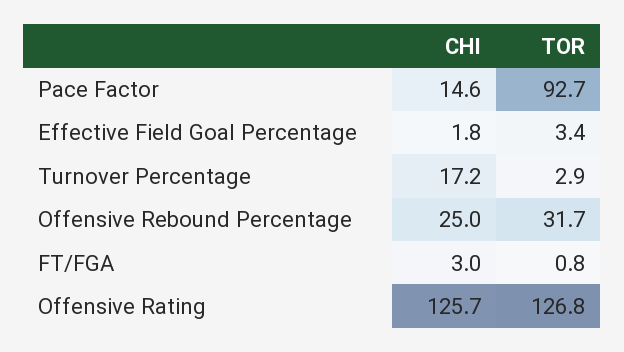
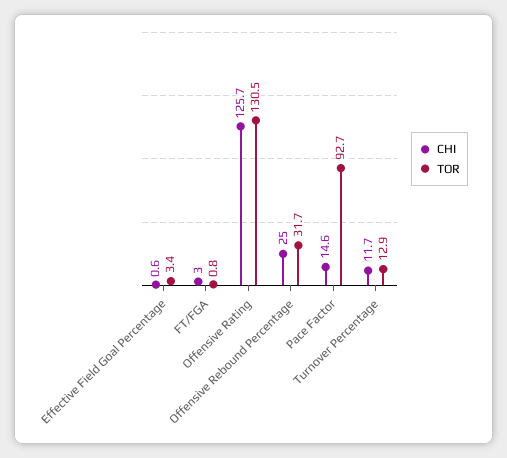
CHI, Effective Field Goal Percentage: 1.8 -> 0.6
CHI, Turnover Percentage: 17.2 -> 11.7
TOR, Turnover Percentage: 2.9 -> 12.9
TOR, Offensive Rating: 126.8 -> 130.5

